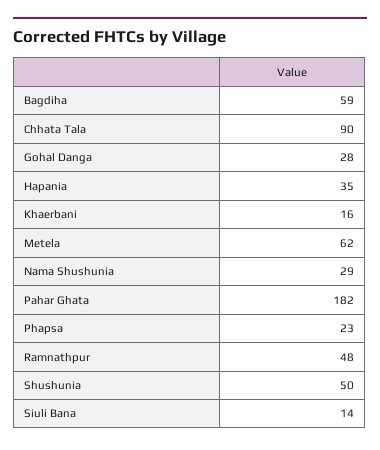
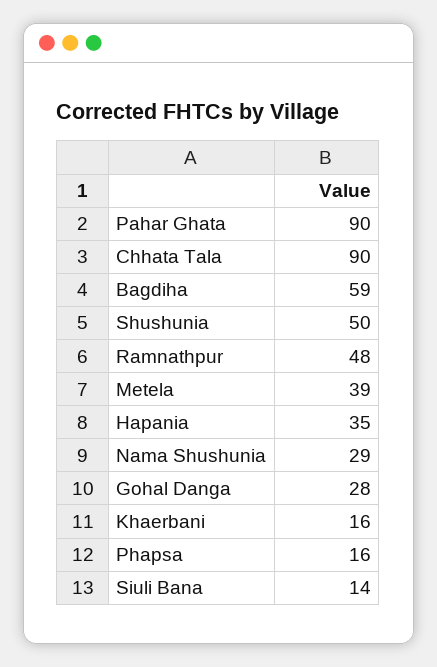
Metela: 62 -> 39
Pahar Ghata: 182 -> 90
Phapsa: 23 -> 16

